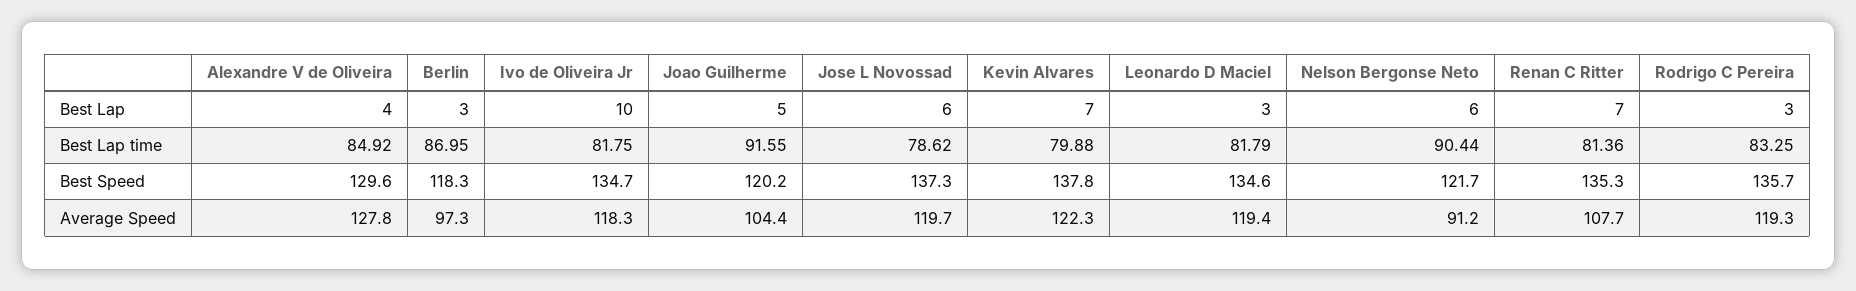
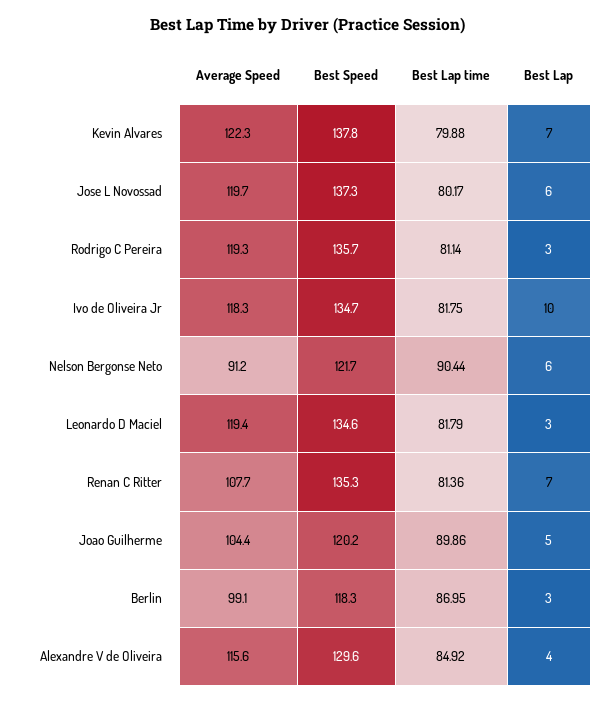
Joao Guilherme, Best Lap time: 91.55 -> 89.86
Jose L Novossad, Best Lap time: 78.62 -> 80.17
Rodrigo C Pereira, Best Lap time: 83.25 -> 81.14
Alexandre V de Oliveira, Average Speed: 127.8 -> 115.6
Berlin, Average Speed: 97.3 -> 99.1

